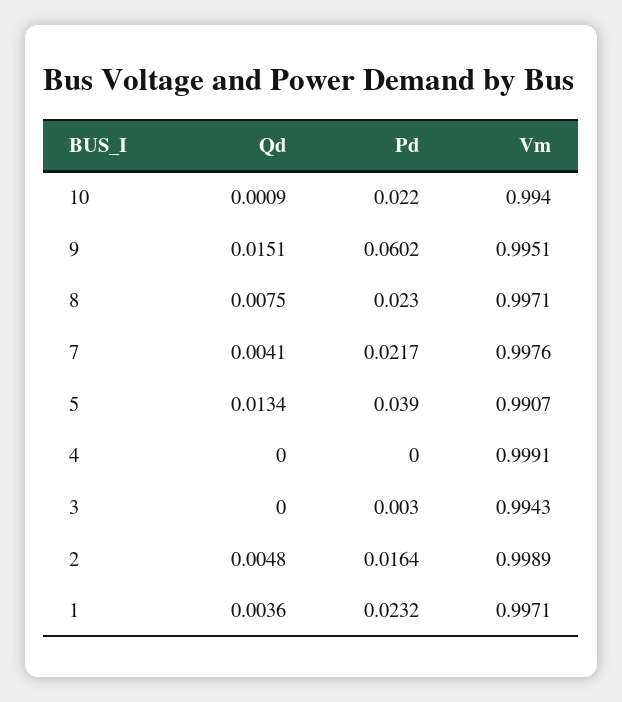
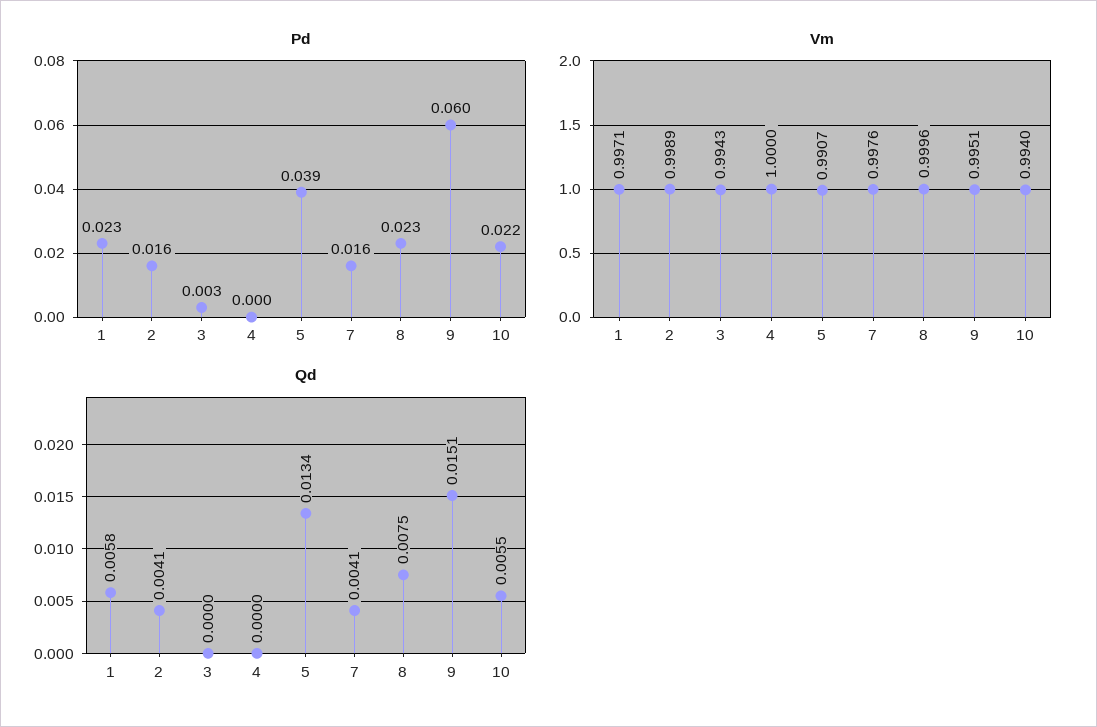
Qd, 10: 0.0009 -> 0.0055
Vm, 8: 0.9971 -> 0.9996
Pd, 7: 0.0217 -> 0.016
Vm, 4: 0.9991 -> 1
Qd, 2: 0.0048 -> 0.0041
Qd, 1: 0.0036 -> 0.0058

